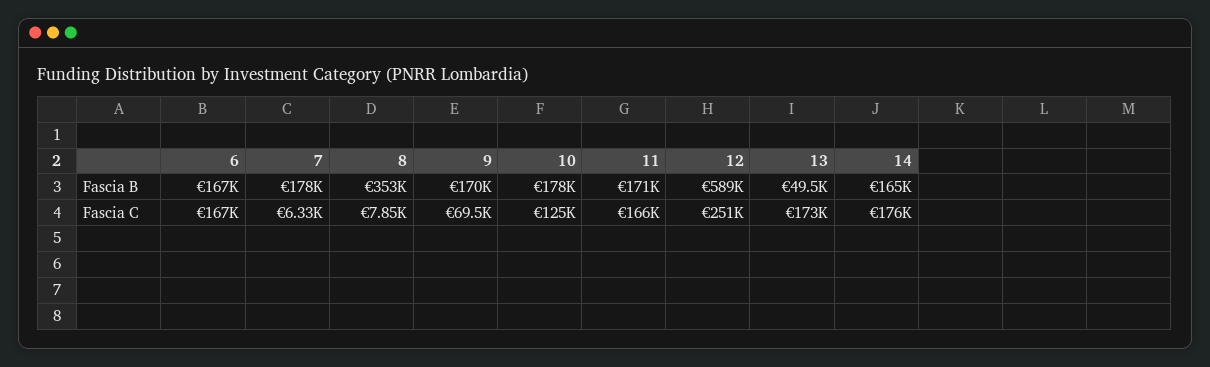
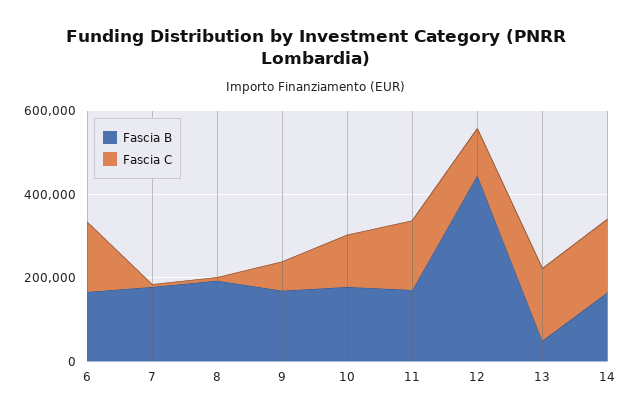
Fascia B, 8: 353000 -> 200000
Fascia B, 12: 589000 -> 450000
Fascia C, 12: 251000 -> 100000

